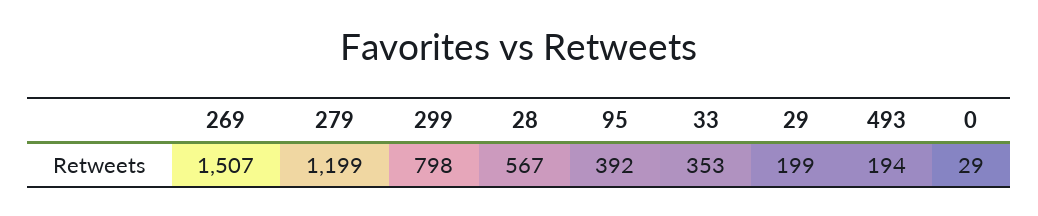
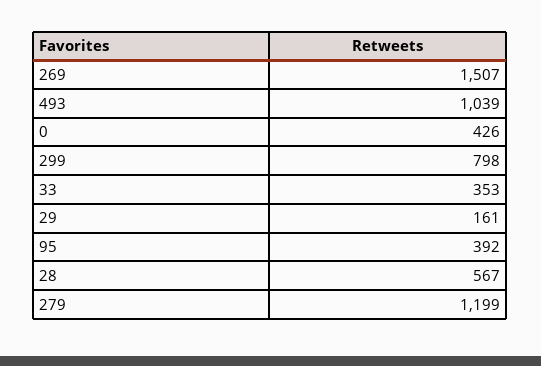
29: 199 -> 161
493: 194 -> 1039
0: 29 -> 426

